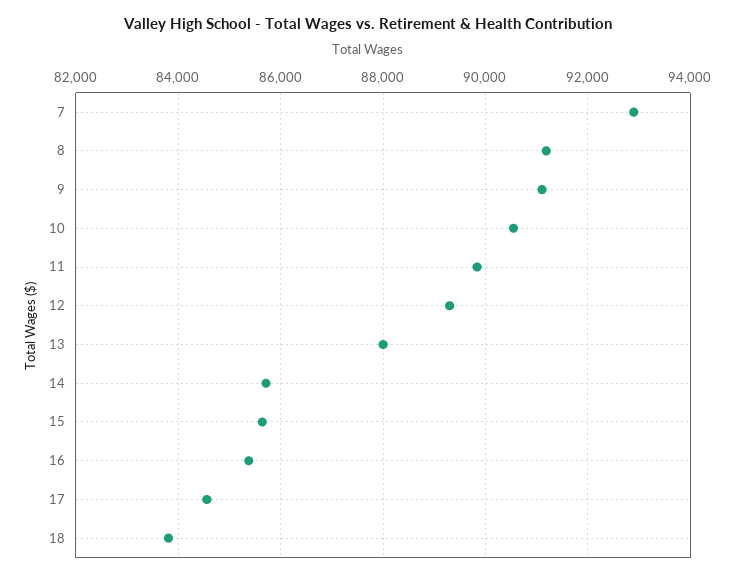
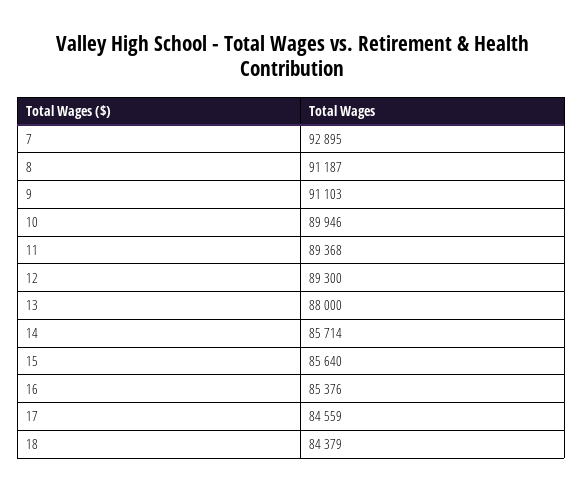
10: 90600 -> 89946
11: 89800 -> 89368
18: 83800 -> 84379

